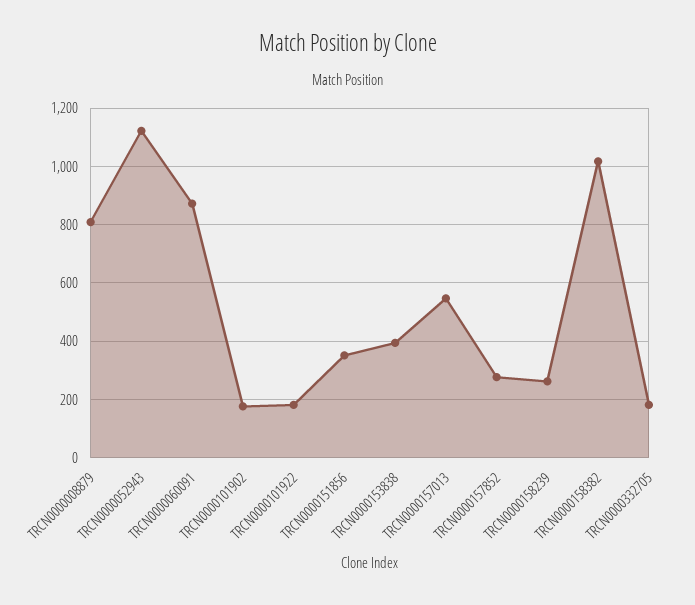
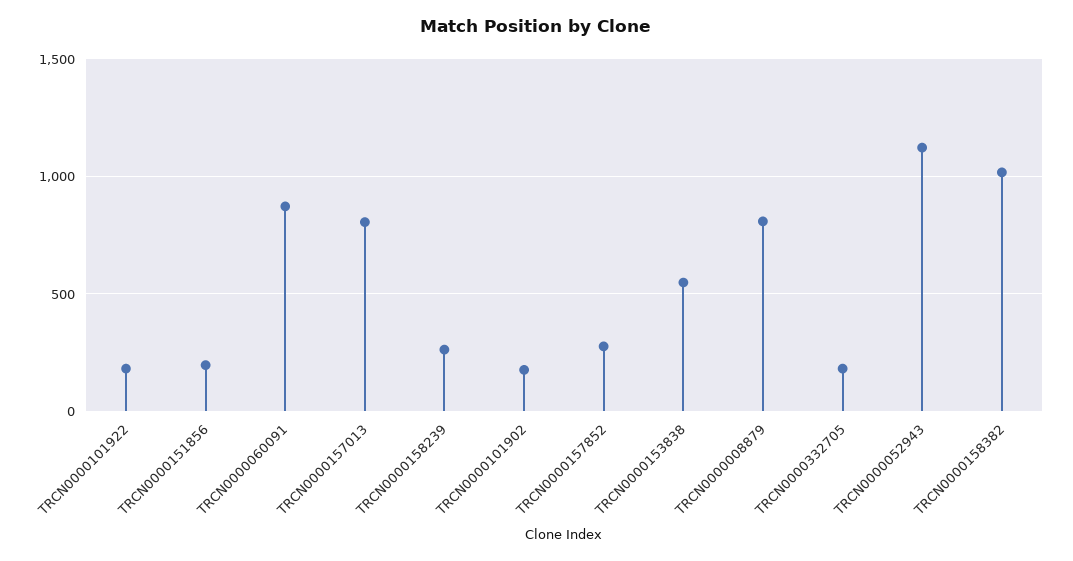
TRCN0000151856: 350 -> 200
TRCN0000153838: 400 -> 550
TRCN0000157013: 550 -> 800

